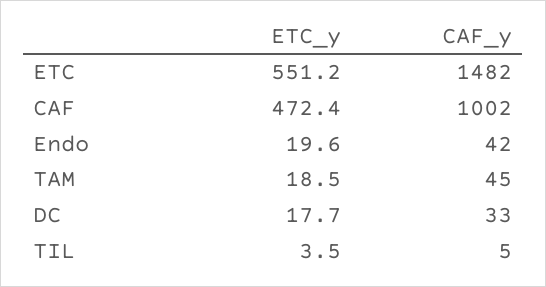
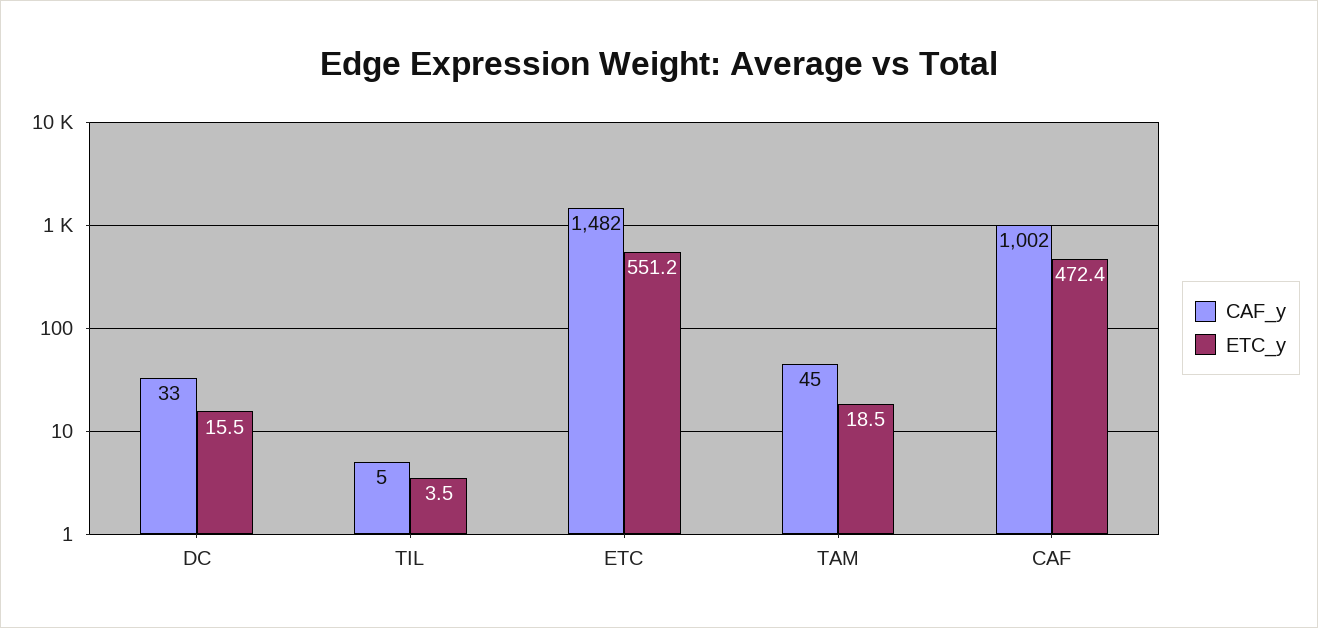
ETC_y, Endo: 19.6 -> none
CAF_y, Endo: 42 -> none
ETC_y, DC: 17.7 -> 15.5

